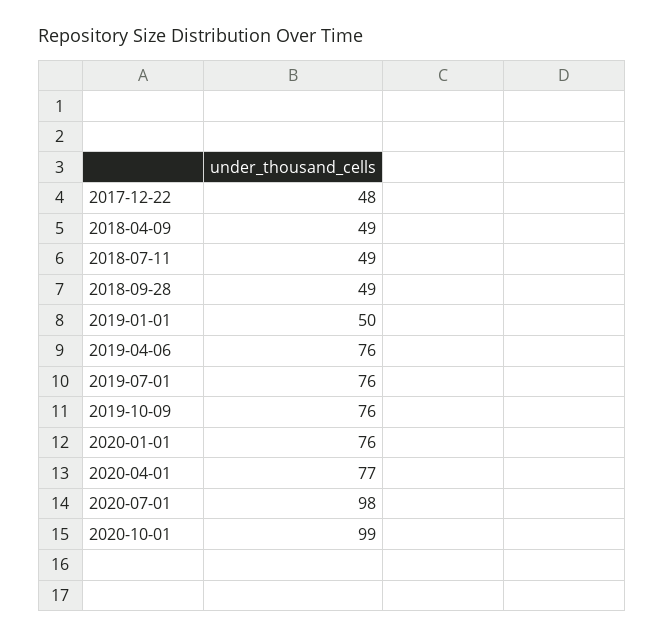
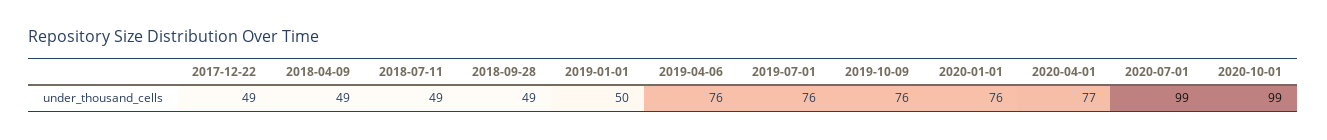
2017-12-22: 48 -> 49
2020-07-01: 98 -> 99

